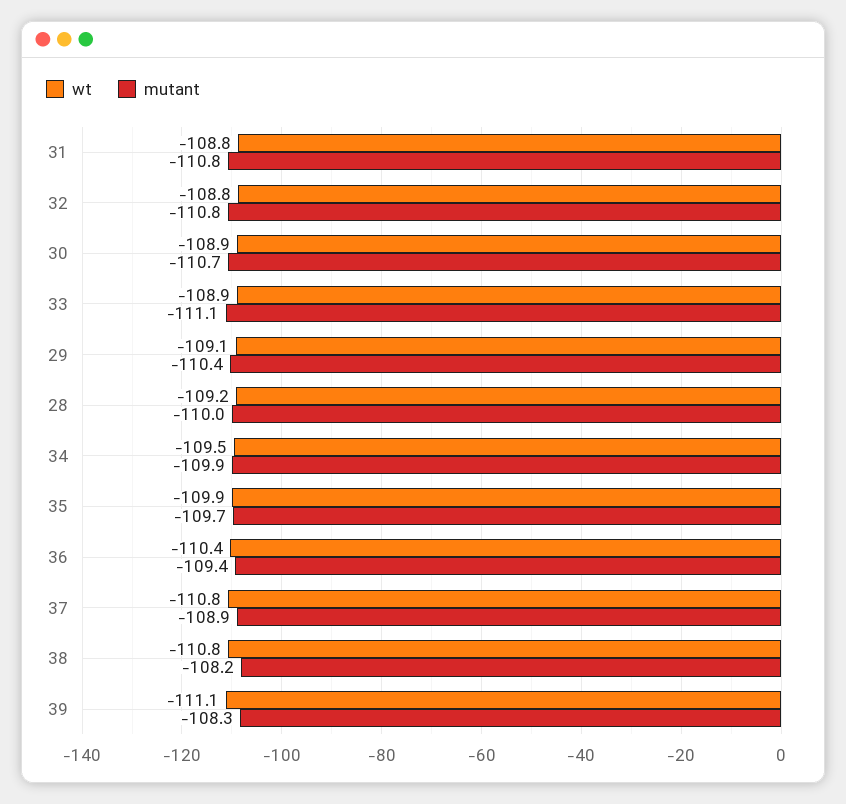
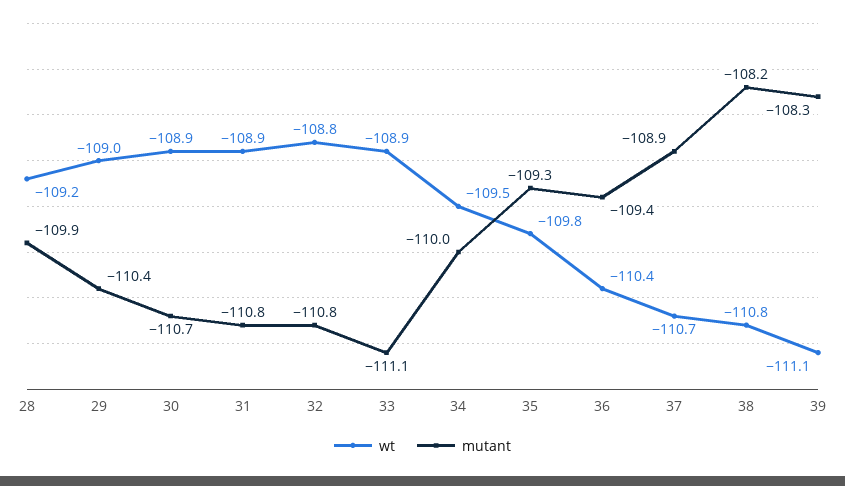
wt, 31: -108.8 -> -108.9
wt, 29: -109.1 -> -109
mutant, 28: -110 -> -109.9
mutant, 34: -109.9 -> -110
wt, 35: -109.9 -> -109.8
mutant, 35: -109.7 -> -109.3
wt, 37: -110.8 -> -110.7

